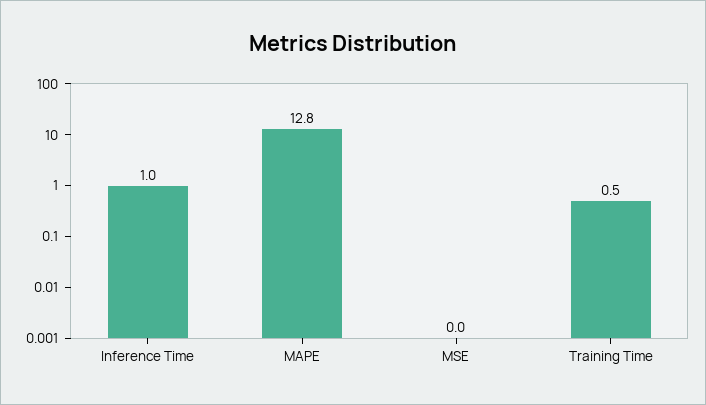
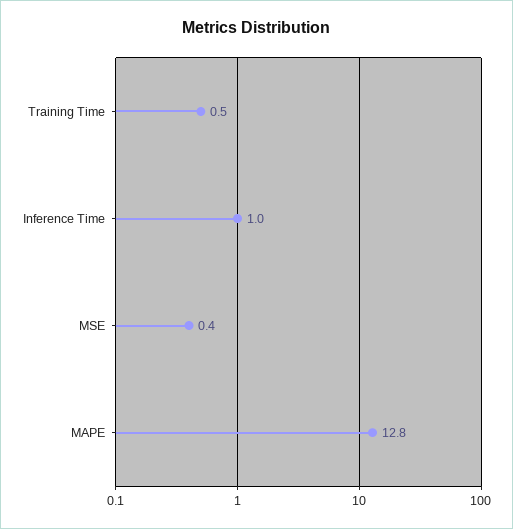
MSE: 0 -> 0.4

